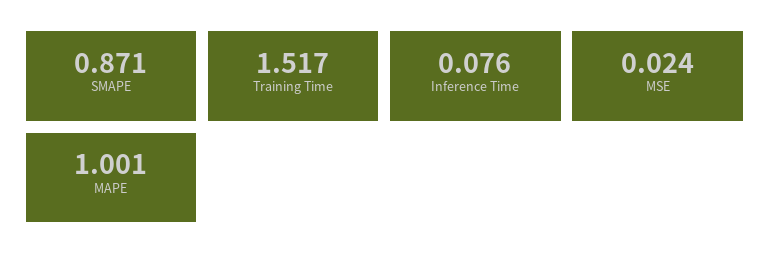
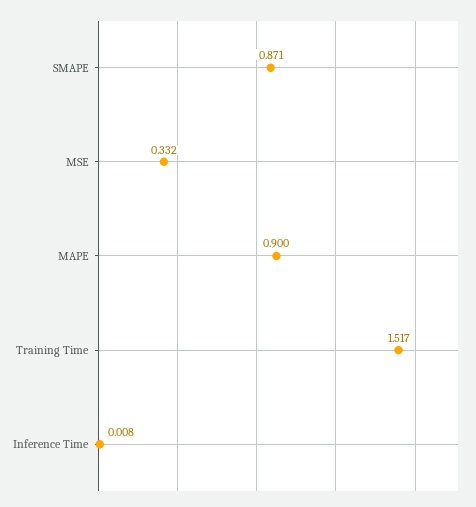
Inference Time: 0.076 -> 0.008
MSE: 0.024 -> 0.332
MAPE: 1.001 -> 0.9

